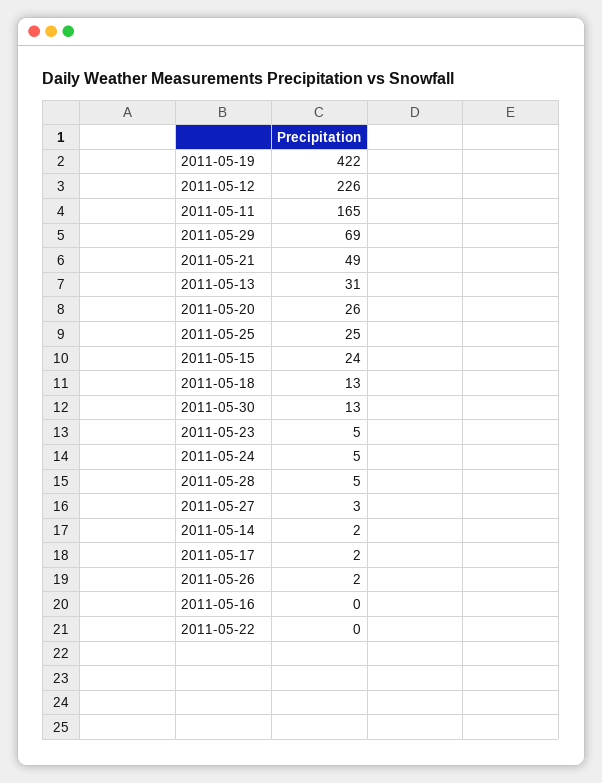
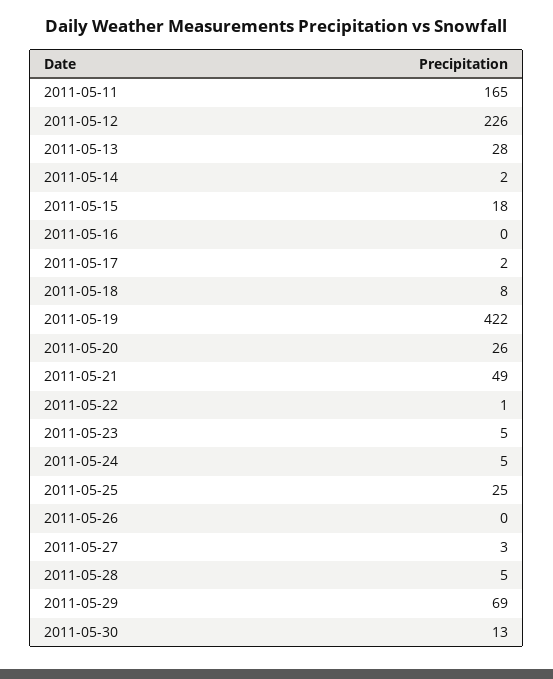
2011-05-13: 31 -> 28
2011-05-15: 24 -> 18
2011-05-18: 13 -> 8
2011-05-26: 2 -> 0
2011-05-22: 0 -> 1

